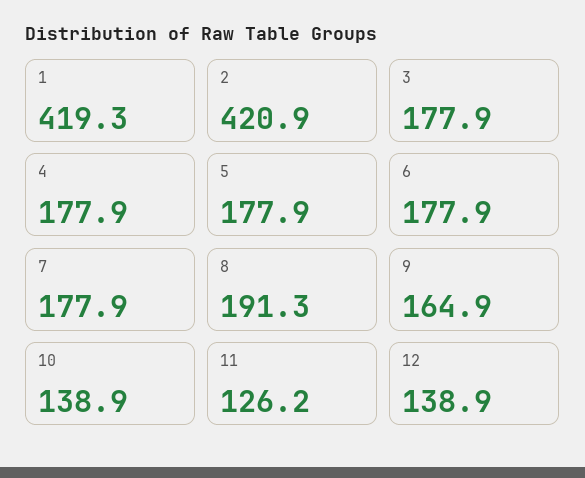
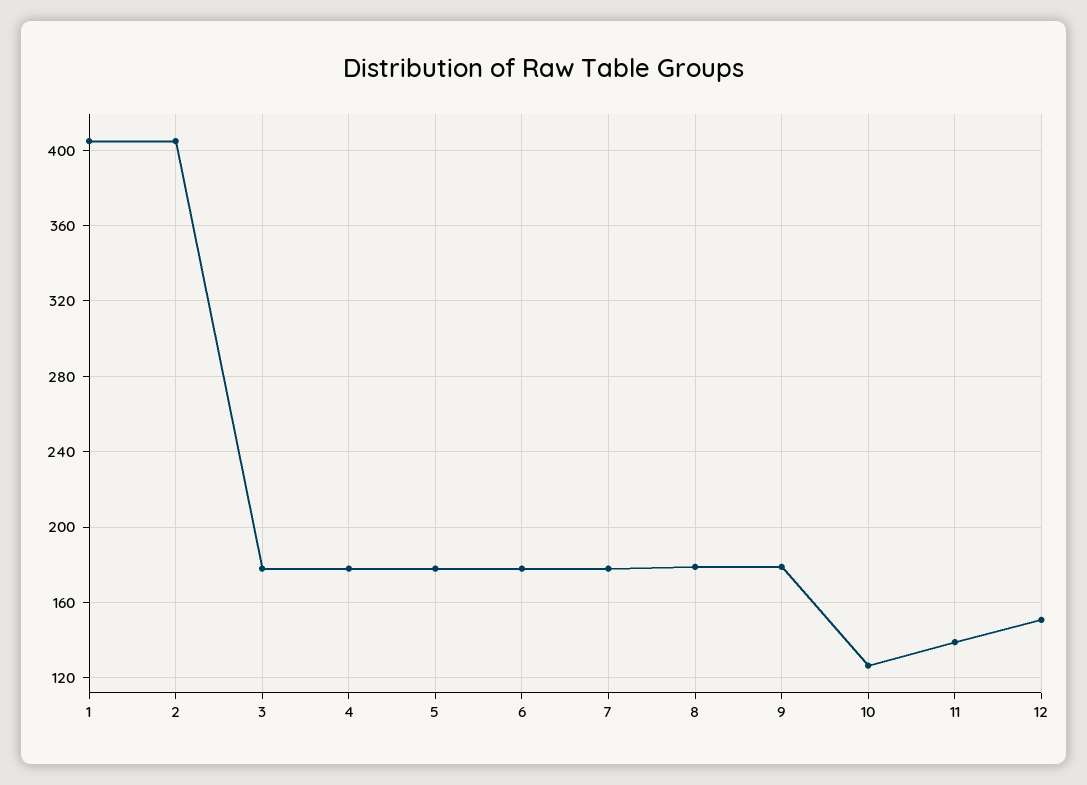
1: 419.3 -> 405
2: 420.9 -> 405
8: 191.3 -> 180
9: 164.9 -> 180
10: 138.9 -> 125
11: 126.2 -> 140
12: 138.9 -> 150

